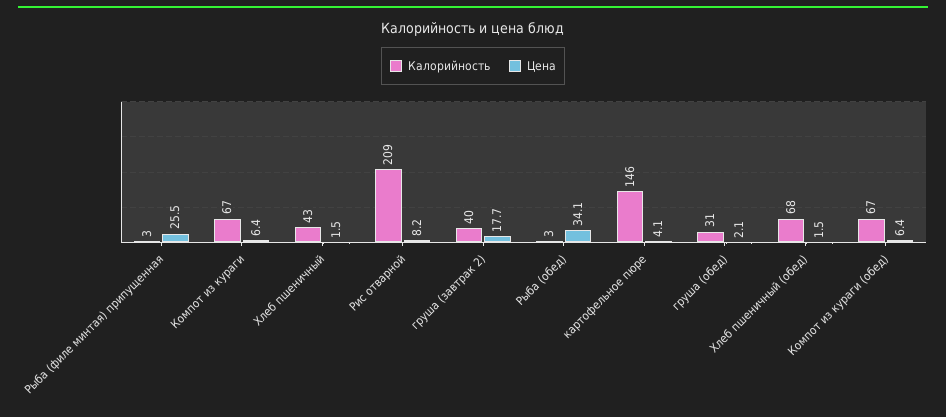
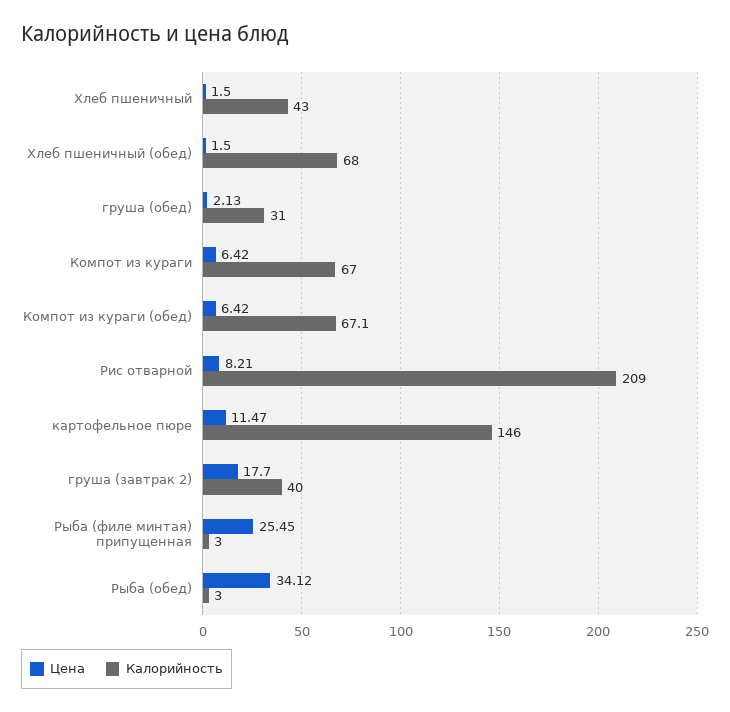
Цена, картофельное пюре: 4.1 -> 11.47

